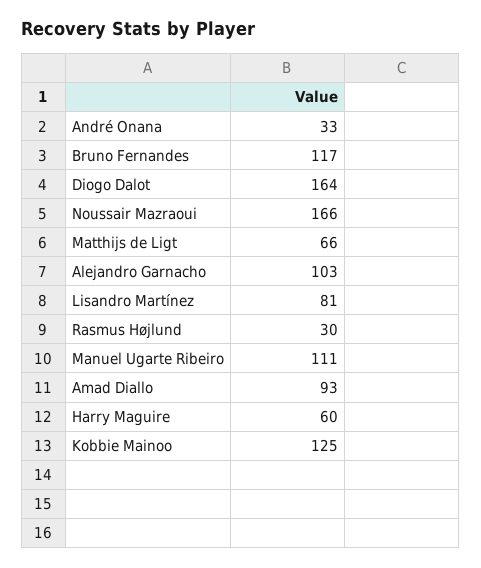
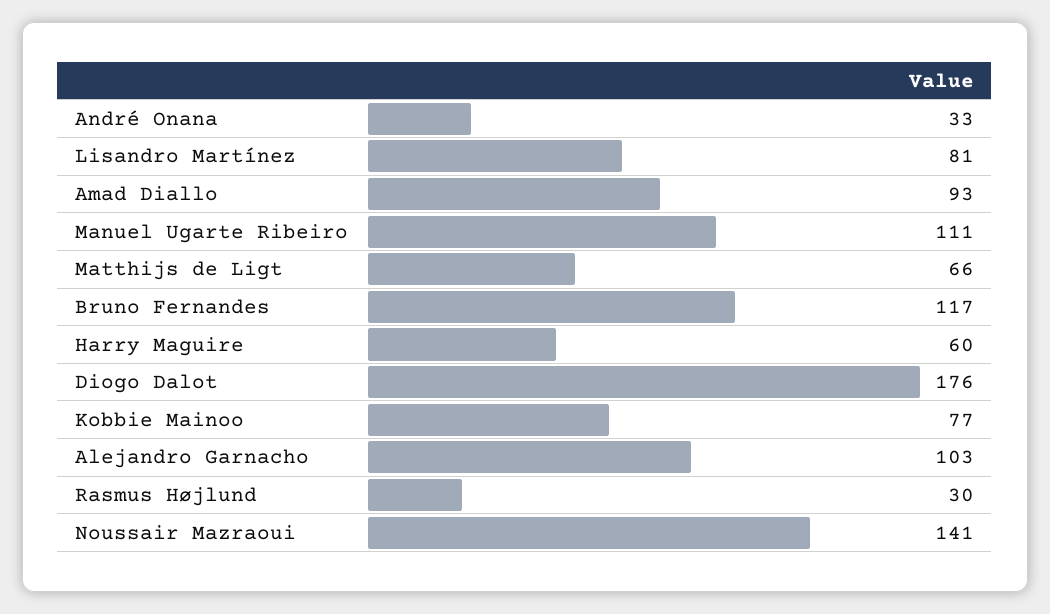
Diogo Dalot: 164 -> 176
Noussair Mazraoui: 166 -> 141
Kobbie Mainoo: 125 -> 77

